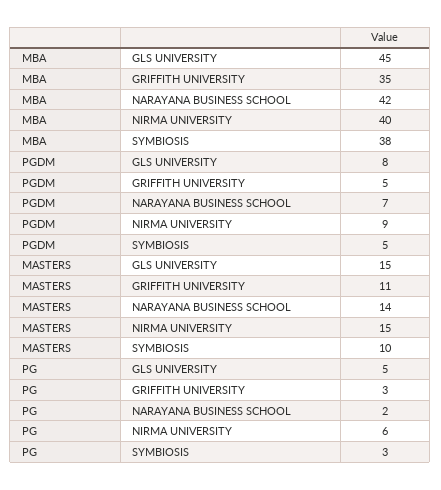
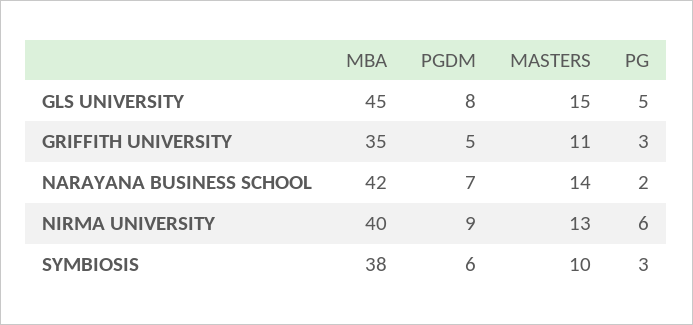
PGDM, SYMBIOSIS: 5 -> 6
MASTERS, NIRMA UNIVERSITY: 15 -> 13

